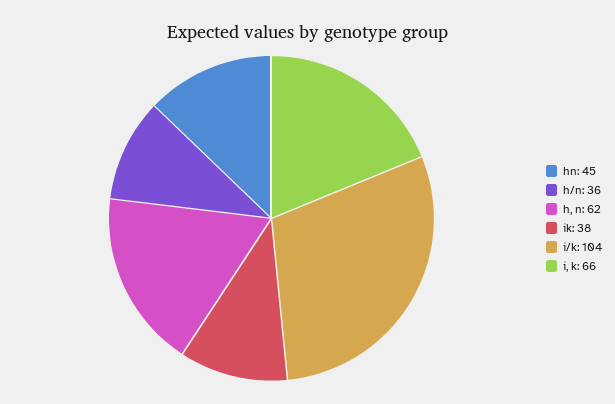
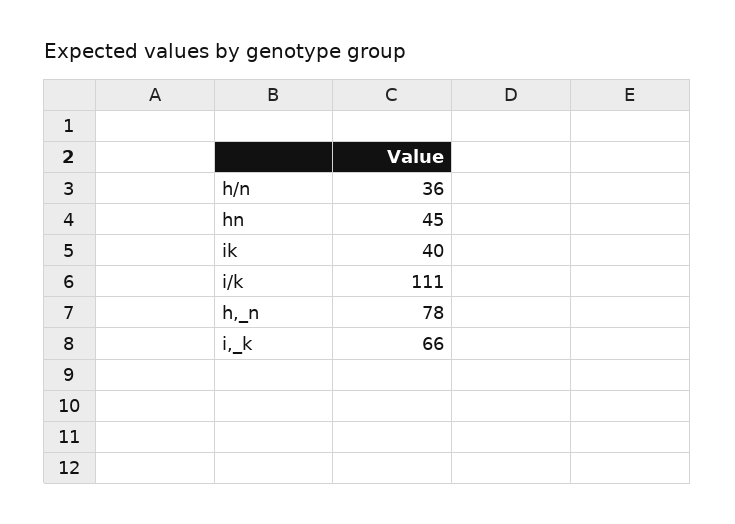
h, n: 62 -> 78
ik: 38 -> 40
i/k: 104 -> 111

